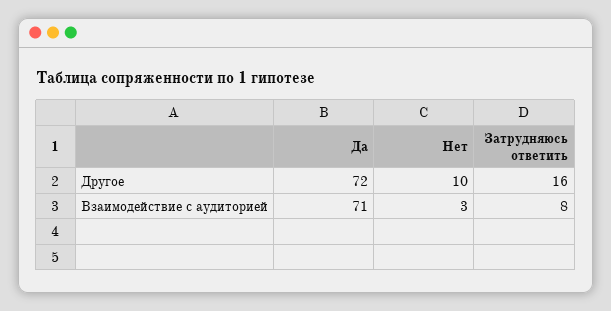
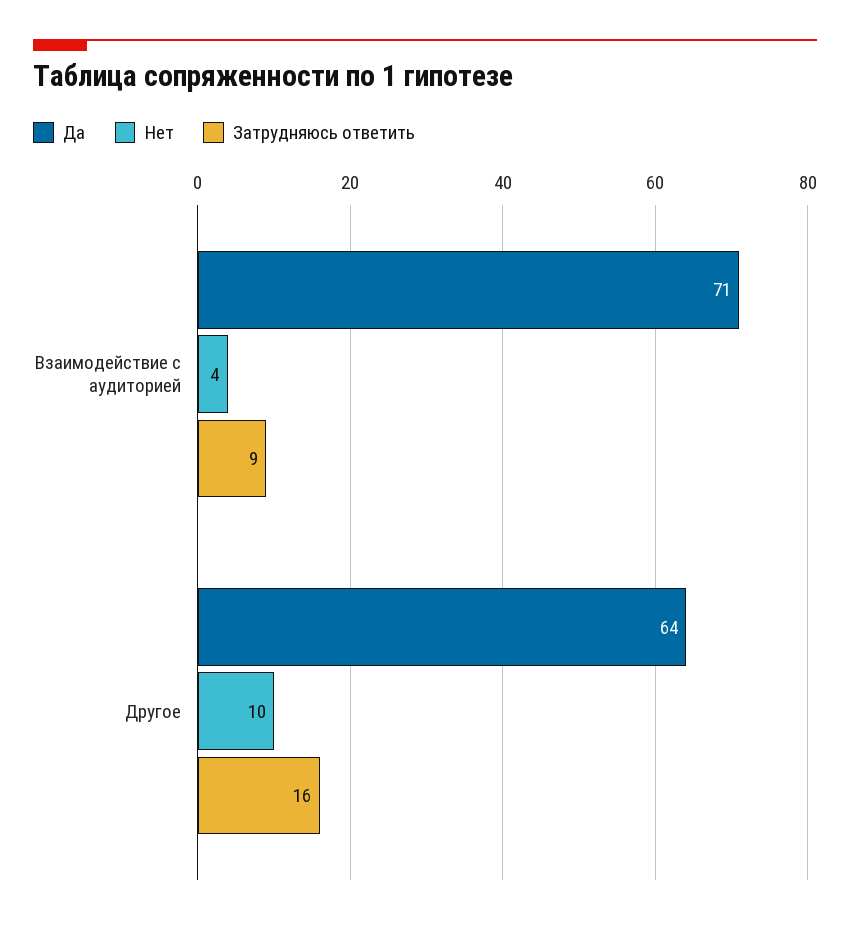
Да, Другое: 72 -> 64
Нет, Взаимодействие с аудиторией: 3 -> 4
Затрудняюсь ответить, Взаимодействие с аудиторией: 8 -> 9

